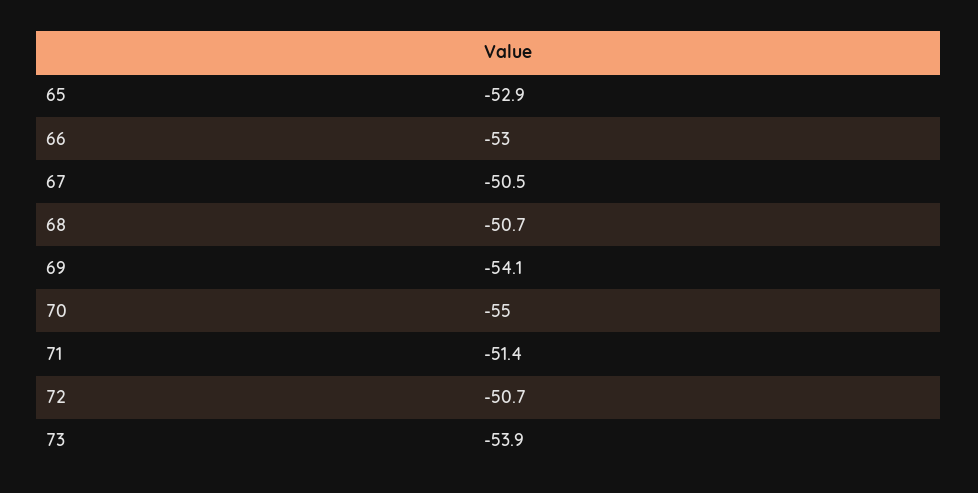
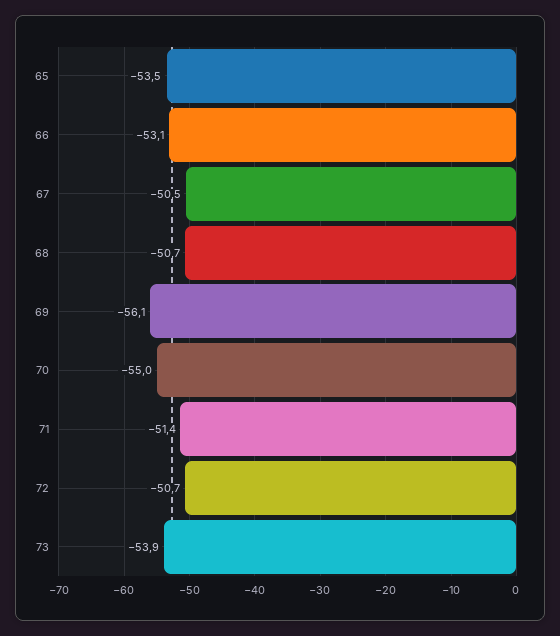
65: -52.9 -> -53.5
66: -53 -> -53.1
69: -54.1 -> -56.1

